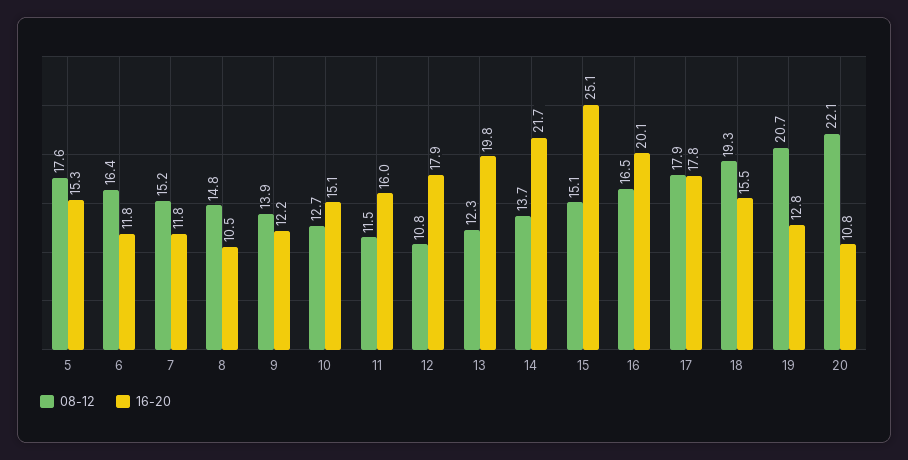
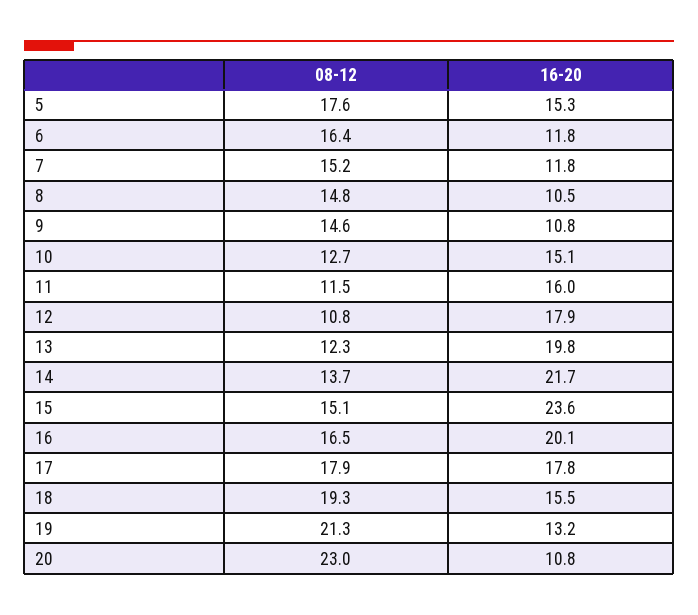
08-12, 9: 13.9 -> 14.6
16-20, 9: 12.2 -> 10.8
16-20, 15: 25.1 -> 23.6
08-12, 19: 20.7 -> 21.3
16-20, 19: 12.8 -> 13.2
08-12, 20: 22.1 -> 23

